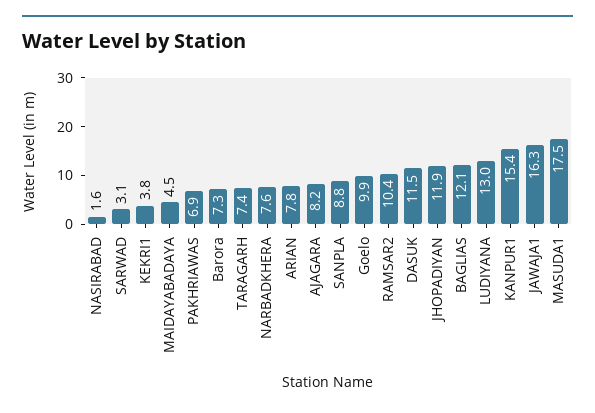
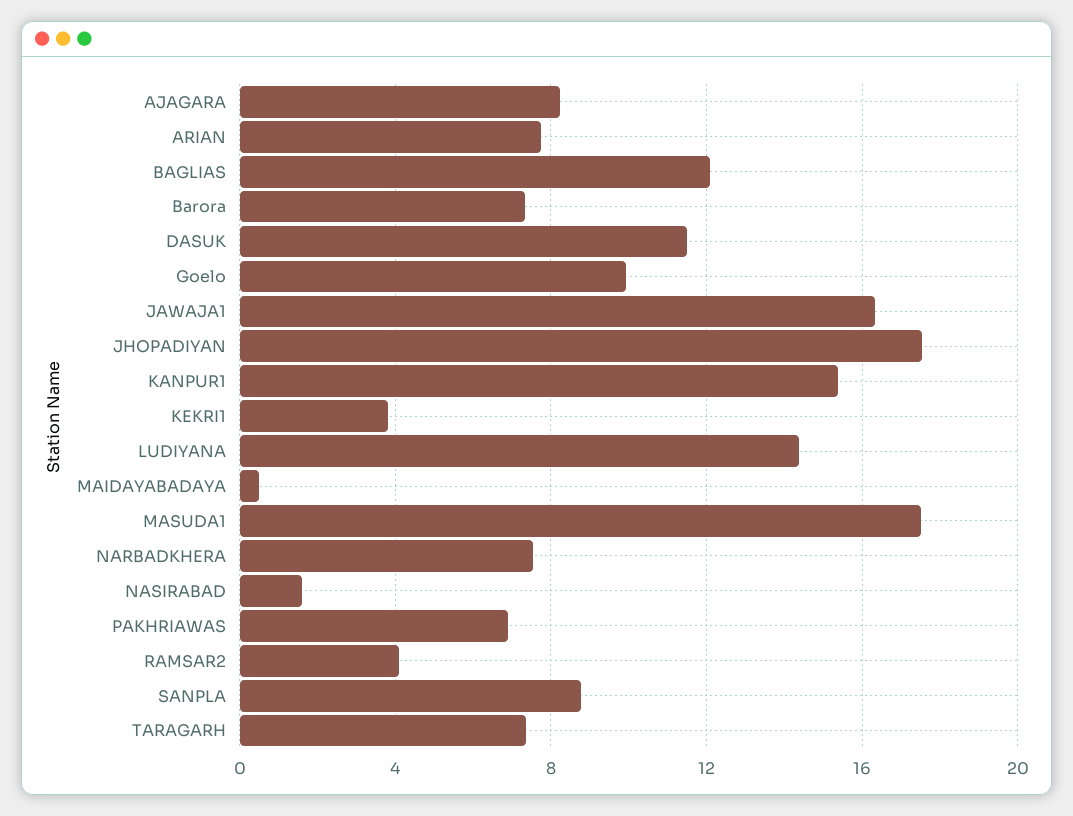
SARWAD: 3.1 -> none
MAIDAYABADAYA: 4.5 -> 0.5
RAMSAR2: 10.4 -> 4
JHOPADIYAN: 11.9 -> 17.5
LUDIYANA: 13 -> 14.5

